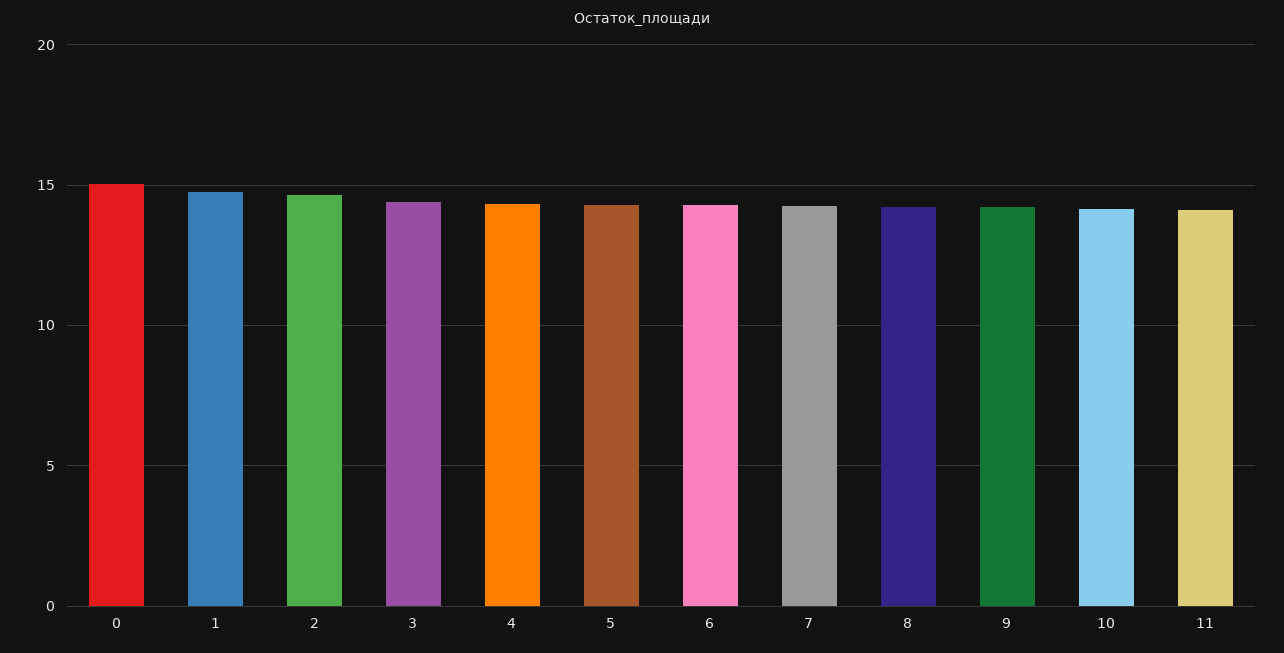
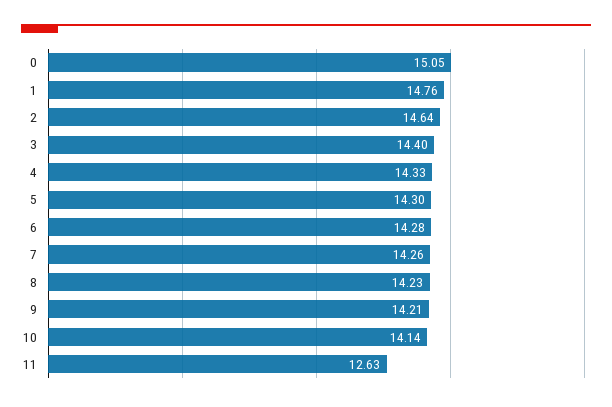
11: 14 -> 12.63

